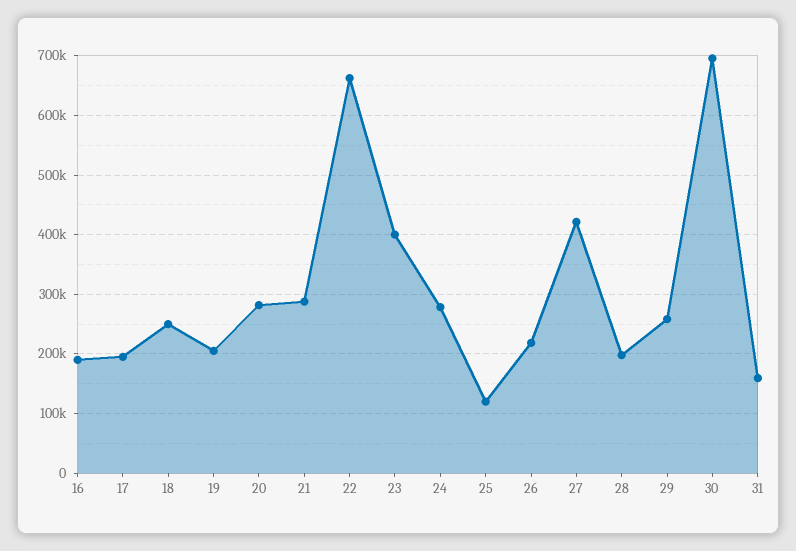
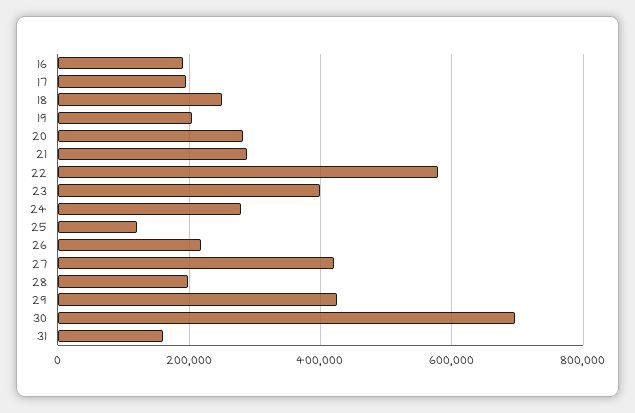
22: 660000 -> 580000
29: 260000 -> 420000

